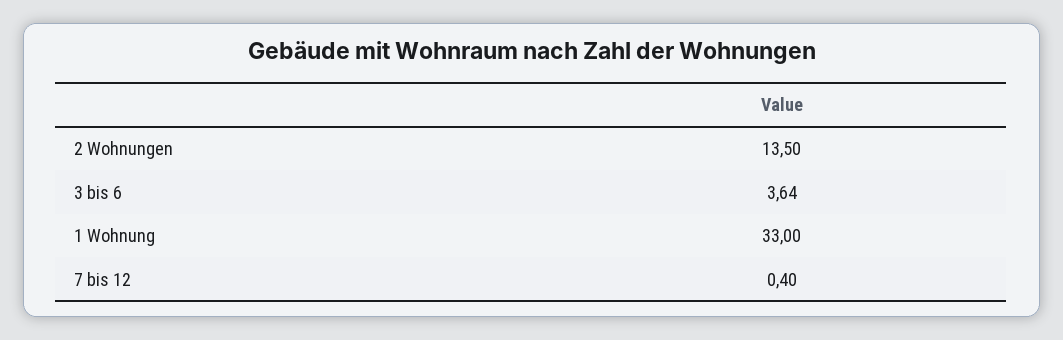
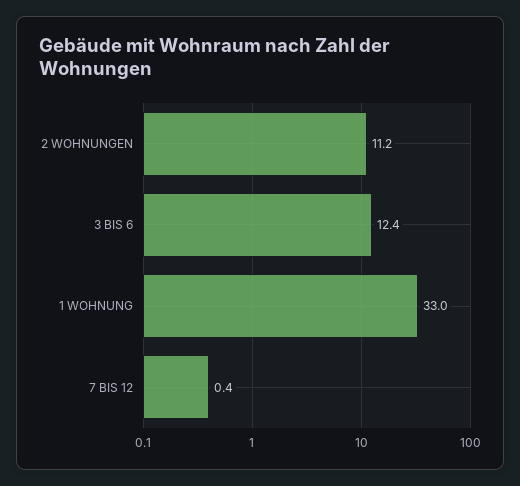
2 Wohnungen: 13.5 -> 11.2
3 bis 6: 3.64 -> 12.4

